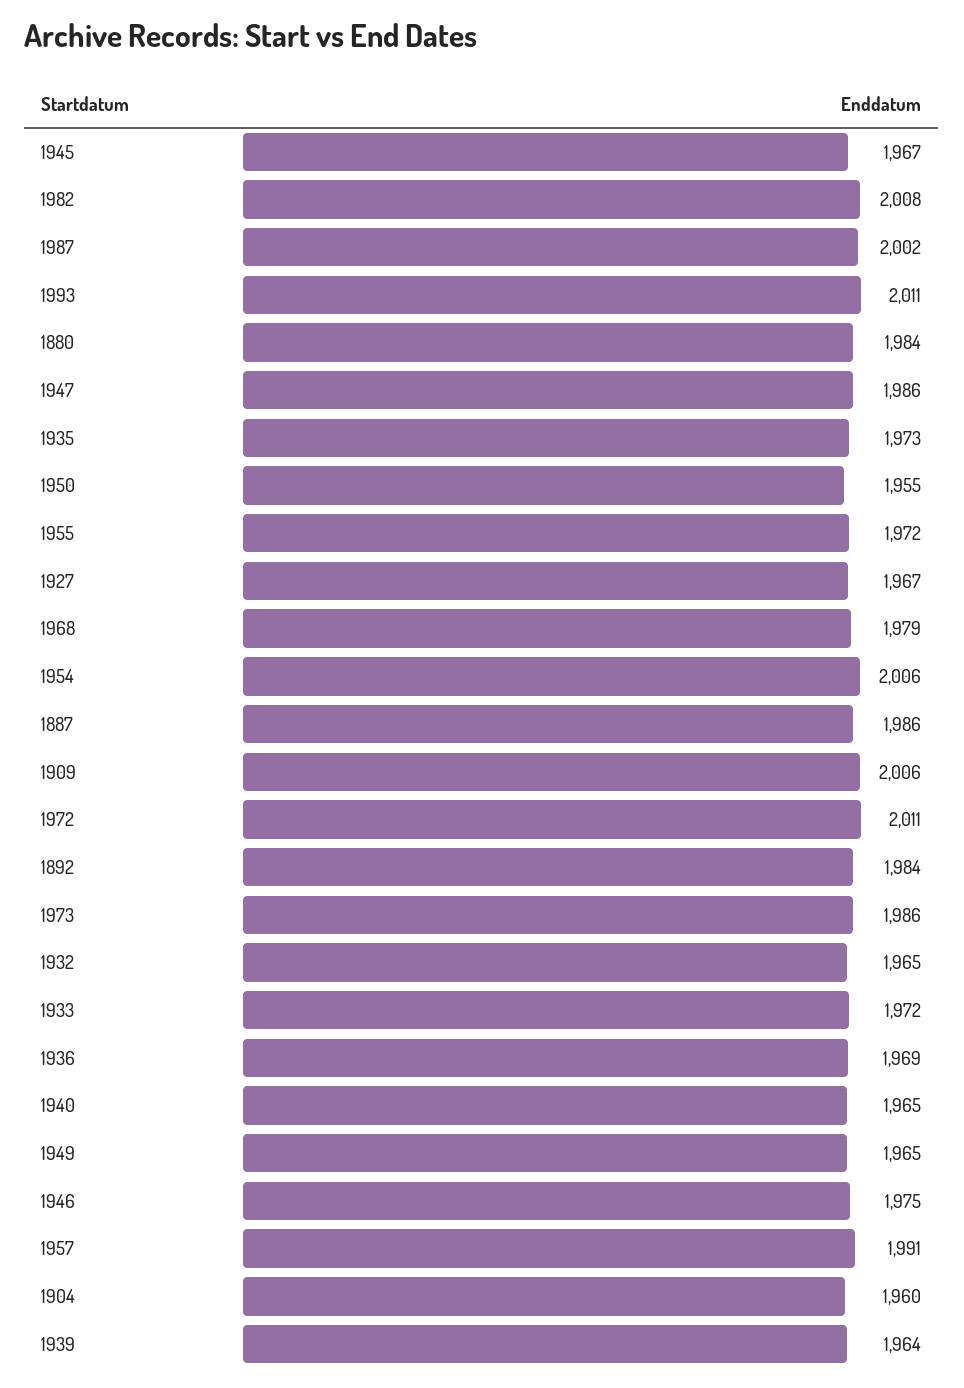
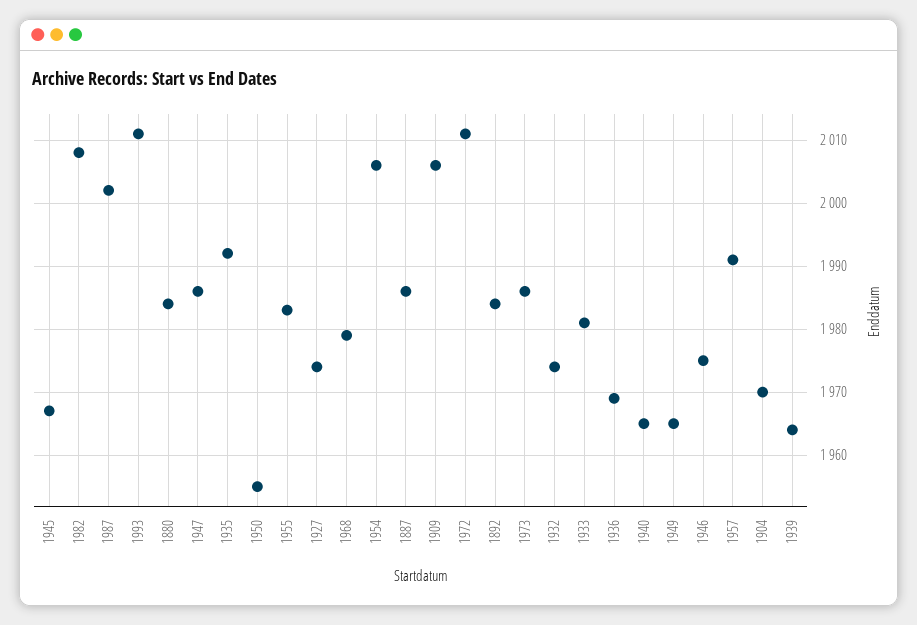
1935: 1973 -> 1992
1955: 1972 -> 1983
1927: 1967 -> 1974
1932: 1965 -> 1974
1933: 1972 -> 1981
1904: 1960 -> 1970

